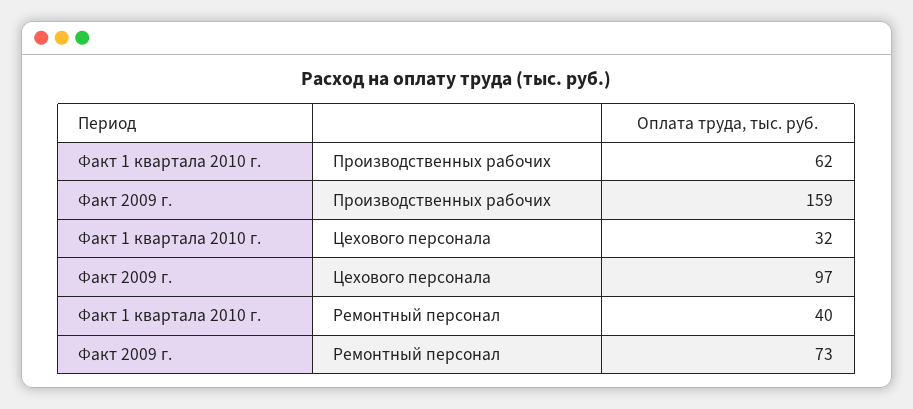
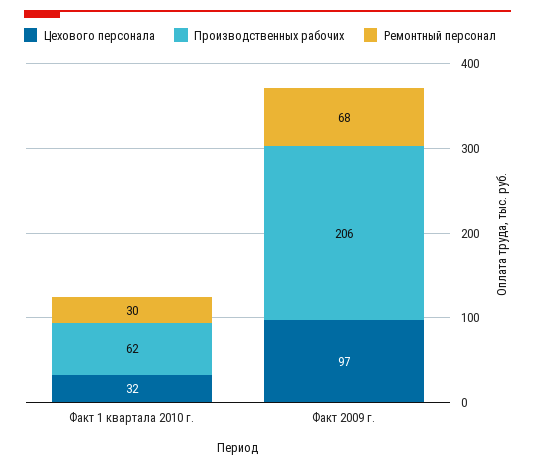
Производственных рабочих, Факт 2009 г.: 159 -> 206
Ремонтный персонал, Факт 1 квартала 2010 г.: 40 -> 30
Ремонтный персонал, Факт 2009 г.: 73 -> 68

